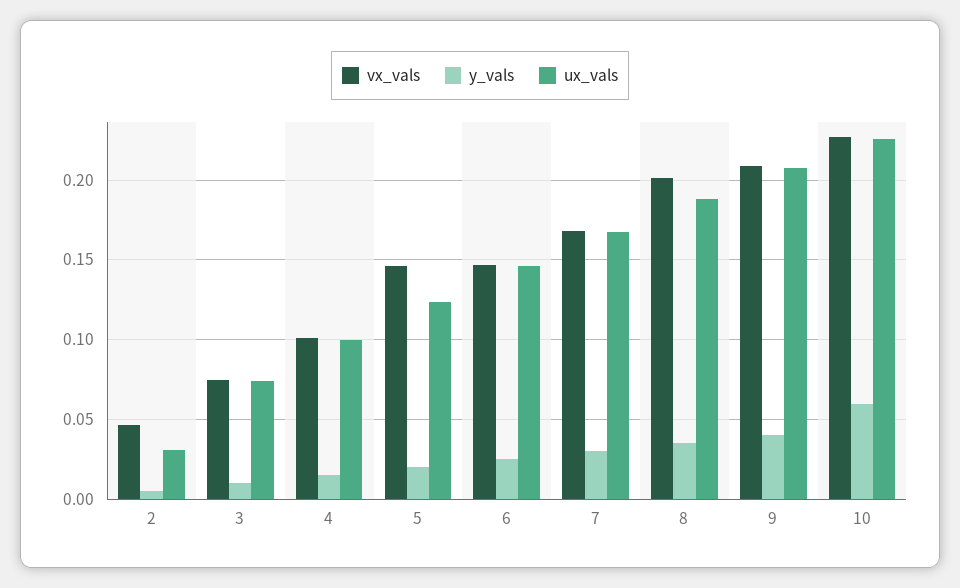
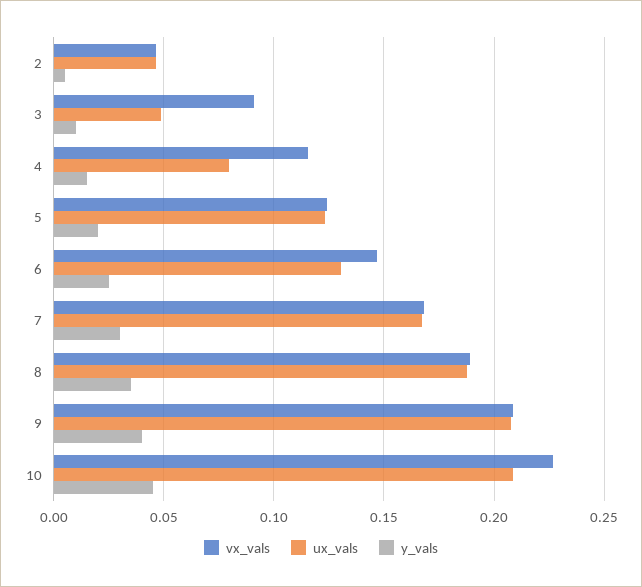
ux_vals, 2: 0.03 -> 0.045
vx_vals, 3: 0.075 -> 0.09
ux_vals, 3: 0.075 -> 0.05
vx_vals, 4: 0.1 -> 0.115
ux_vals, 4: 0.1 -> 0.08
vx_vals, 5: 0.145 -> 0.125
ux_vals, 6: 0.145 -> 0.13
vx_vals, 8: 0.2 -> 0.19
y_vals, 10: 0.06 -> 0.045
ux_vals, 10: 0.225 -> 0.21

